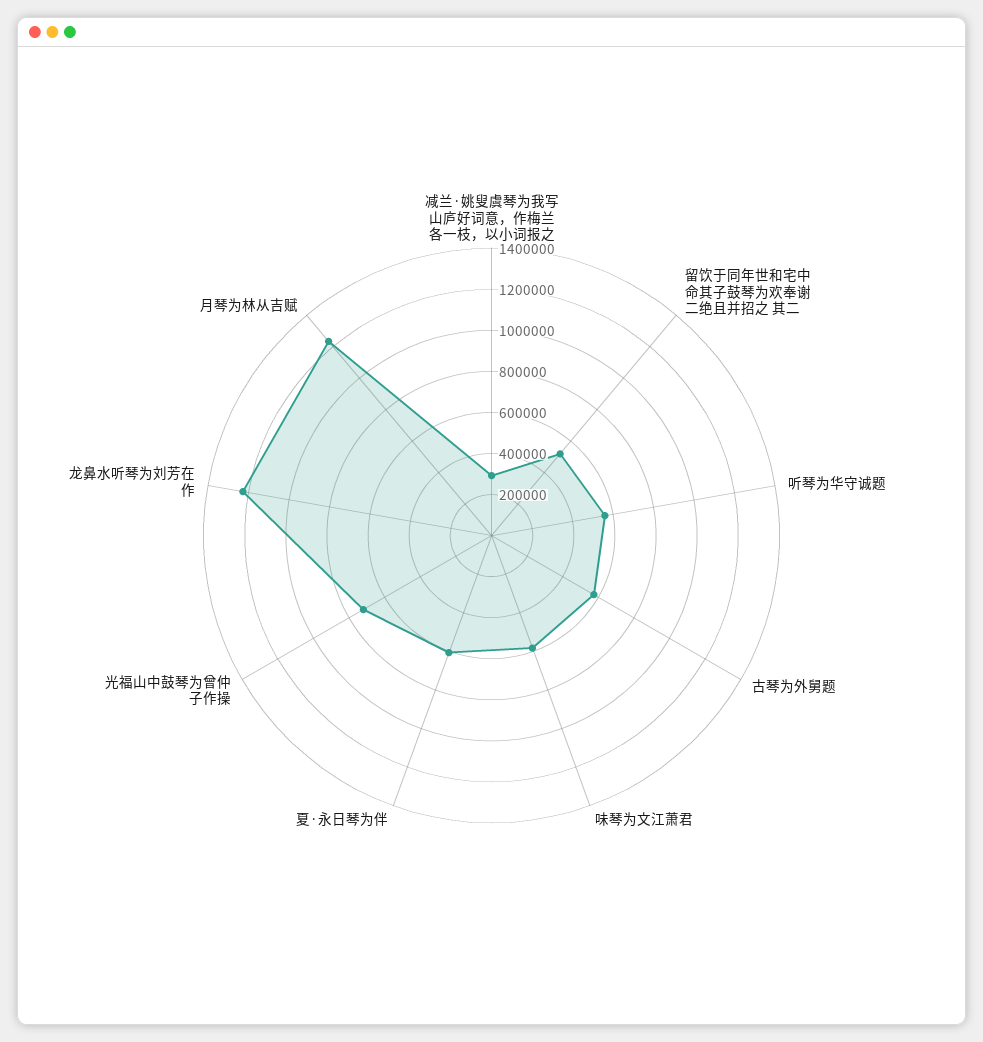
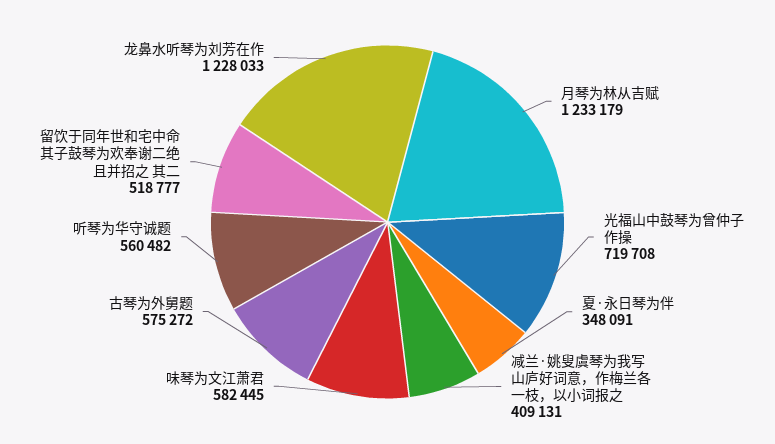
减兰·姚叟虞琴为我写山庐好词意，作梅兰各一枝，以小词报之: 300000 -> 409131
夏·永日琴为伴: 600000 -> 348091

